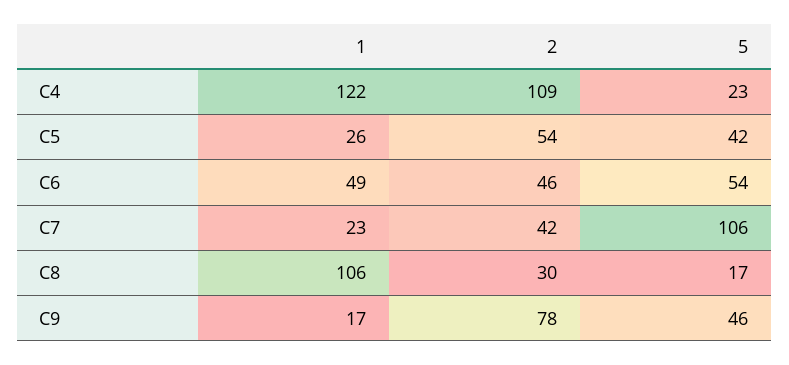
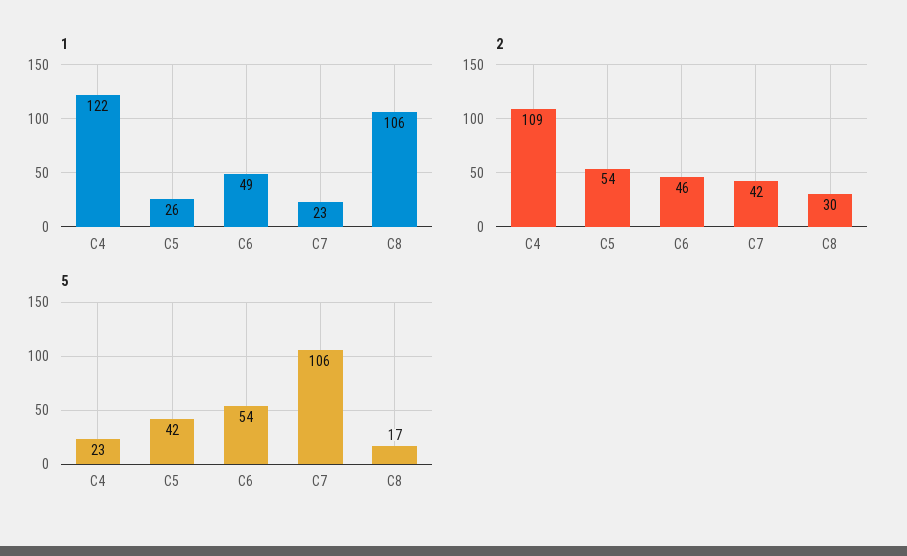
1, C9: 17 -> none
2, C9: 78 -> none
5, C9: 46 -> none

